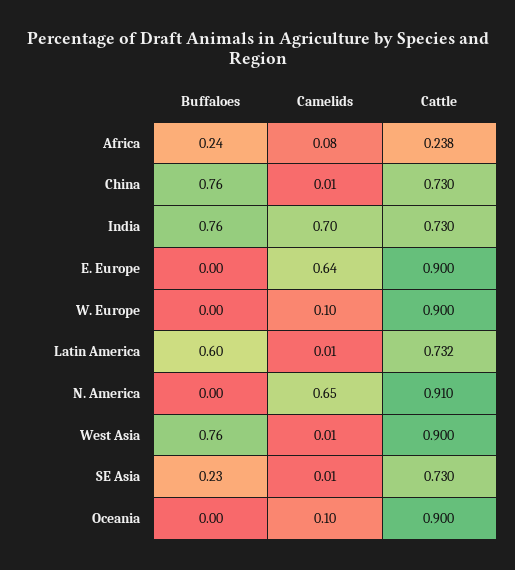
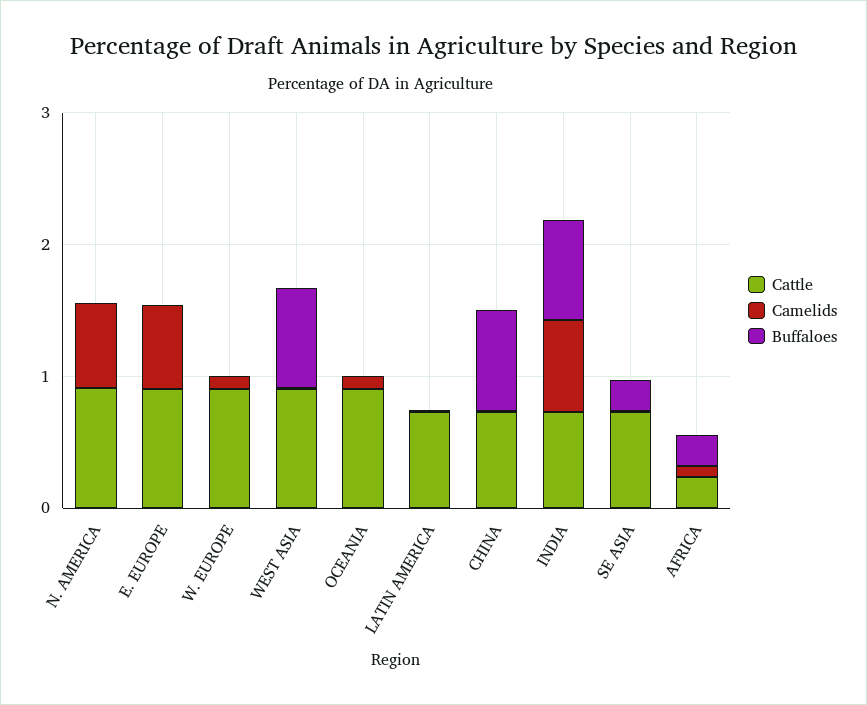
Buffaloes, Latin America: 0.6 -> 0

